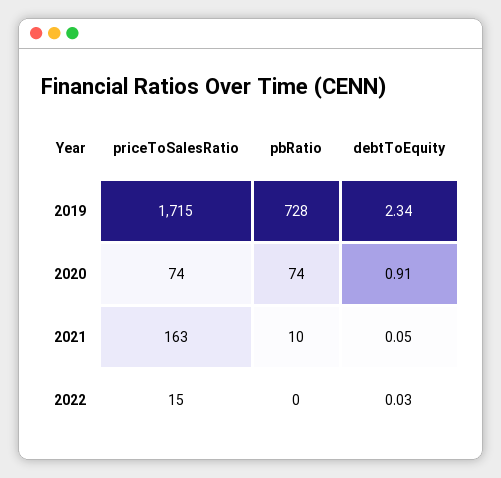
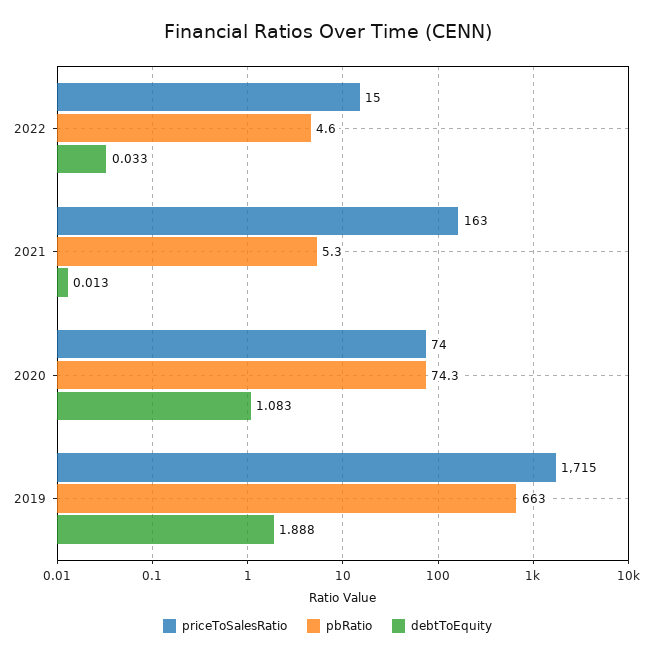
pbRatio, 2019: 728 -> 663
debtToEquity, 2019: 2.34 -> 1.888
debtToEquity, 2020: 0.91 -> 1.083
pbRatio, 2021: 10 -> 5.3
debtToEquity, 2021: 0.05 -> 0.013
pbRatio, 2022: 0 -> 4.6

